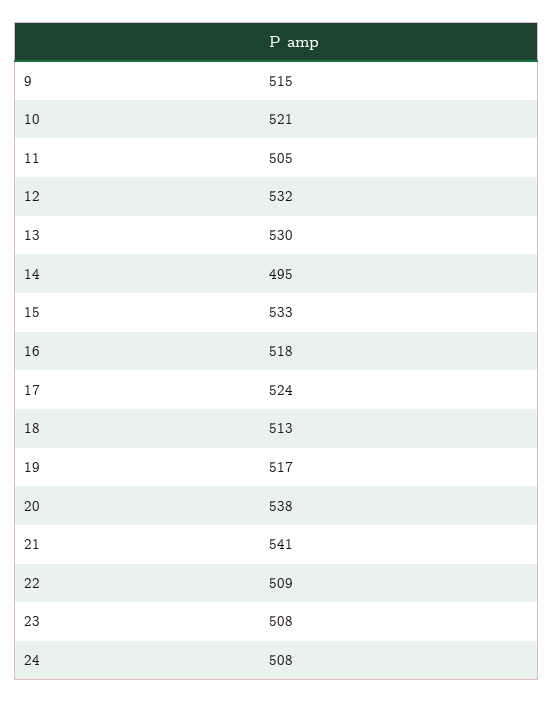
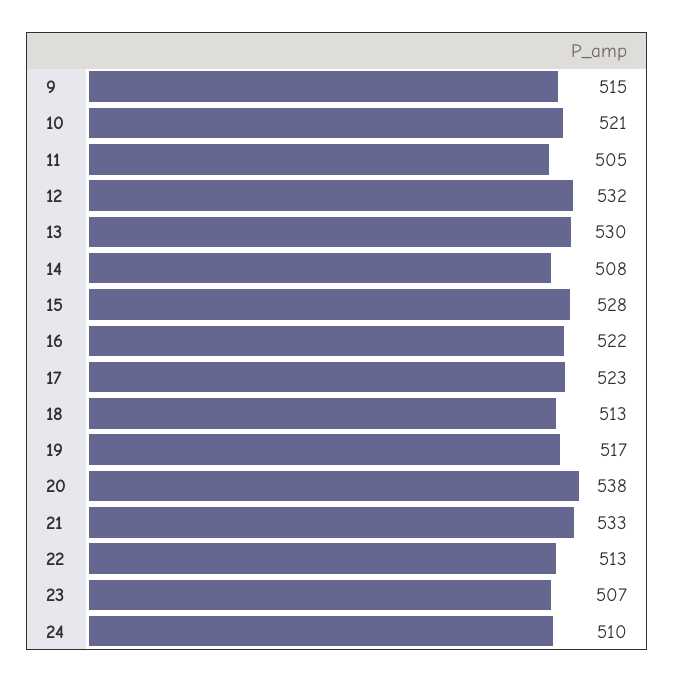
14: 495 -> 508
15: 533 -> 528
16: 518 -> 522
17: 524 -> 523
21: 541 -> 533
22: 509 -> 513
23: 508 -> 507
24: 508 -> 510

